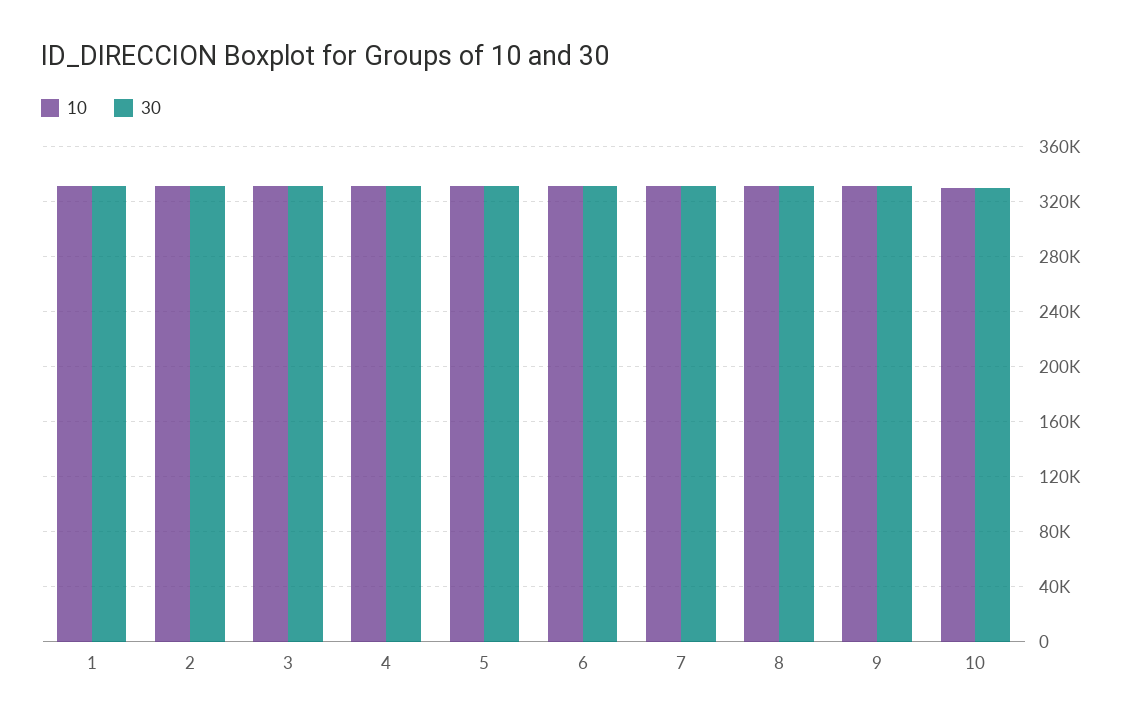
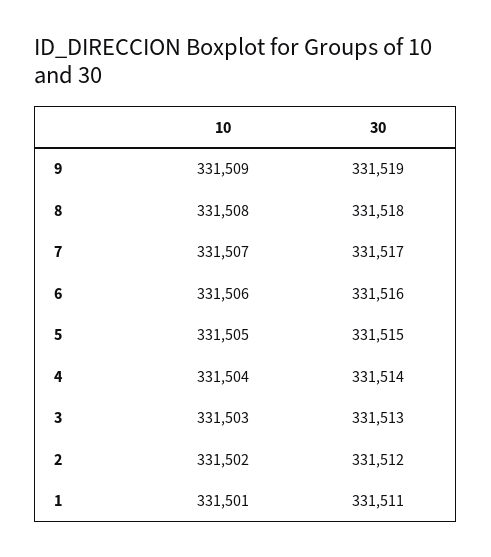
10, 10: 330000 -> none
30, 10: 330000 -> none

